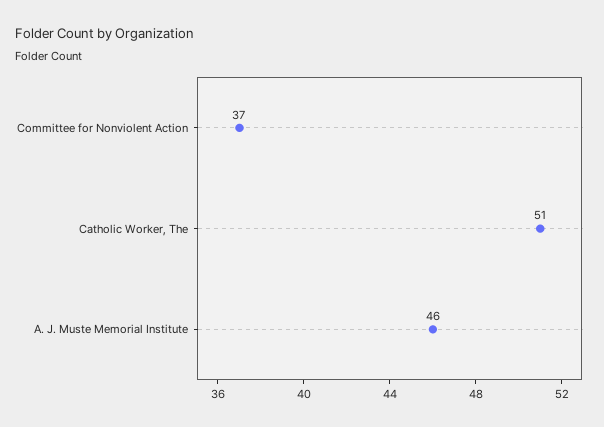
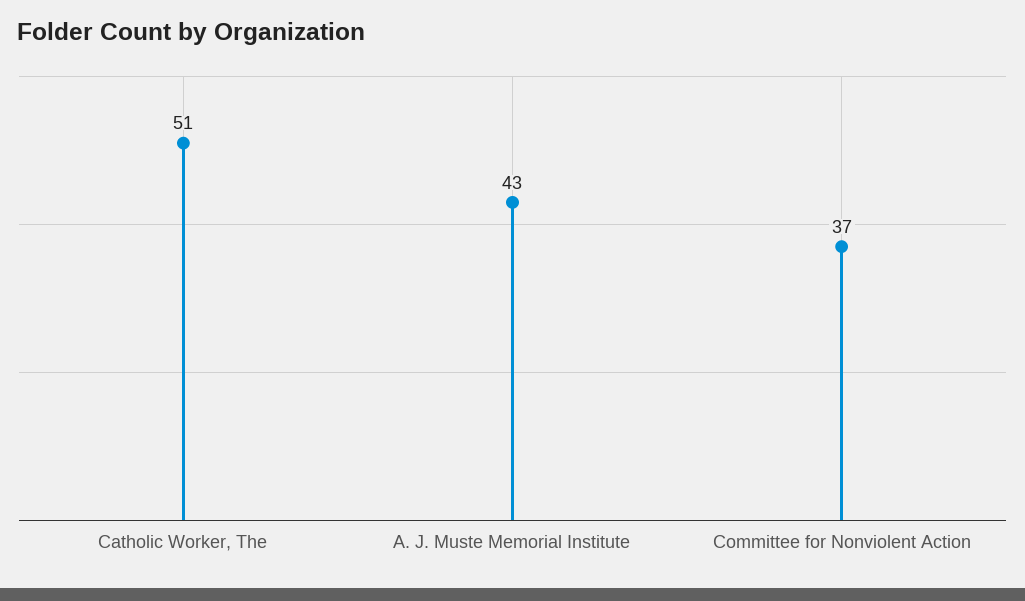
A. J. Muste Memorial Institute: 46 -> 43

